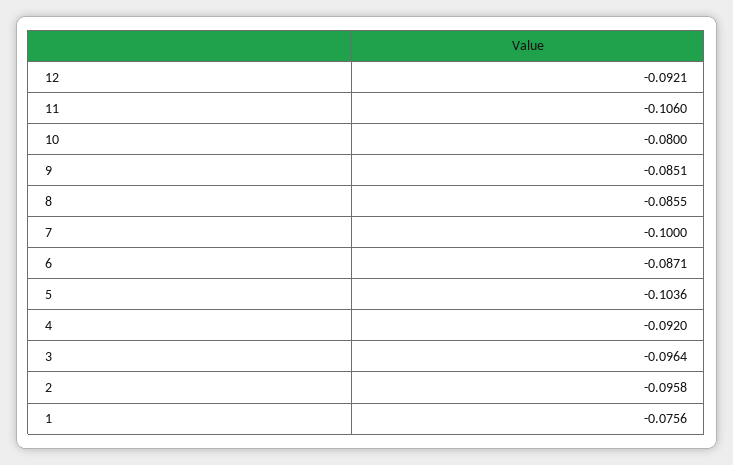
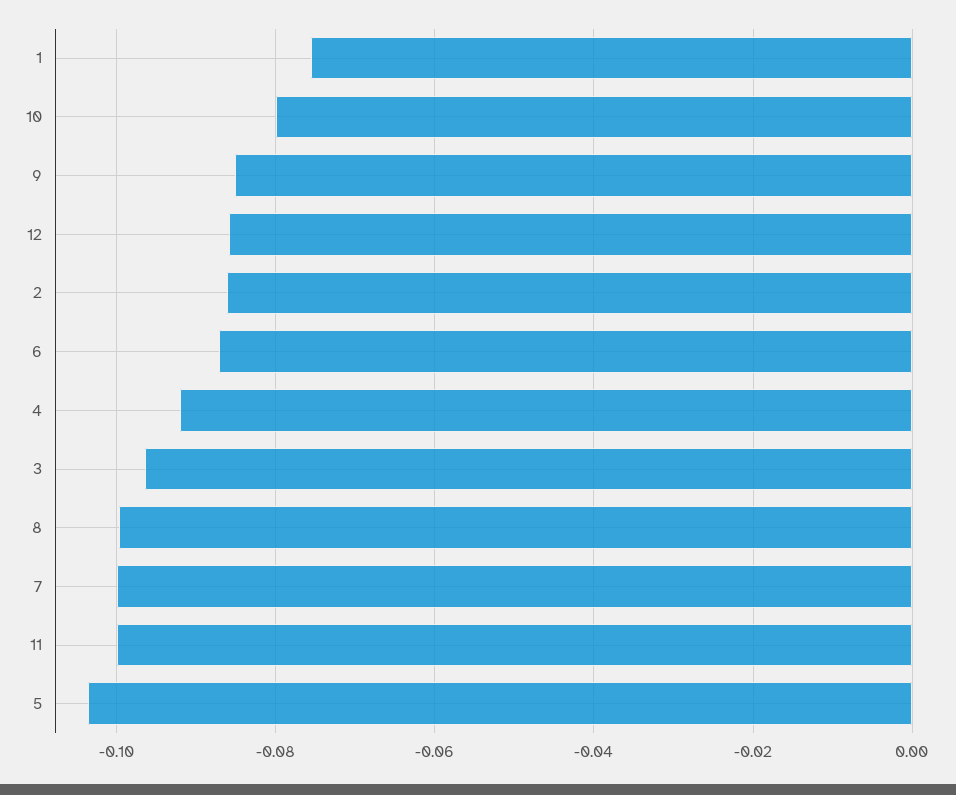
12: -0.0921 -> -0.086
11: -0.106 -> -0.1
8: -0.0855 -> -0.1
2: -0.0958 -> -0.086

